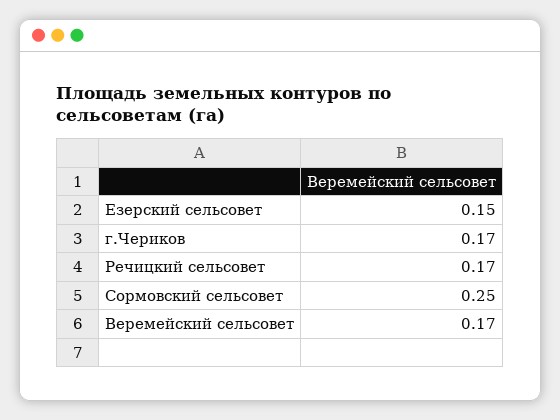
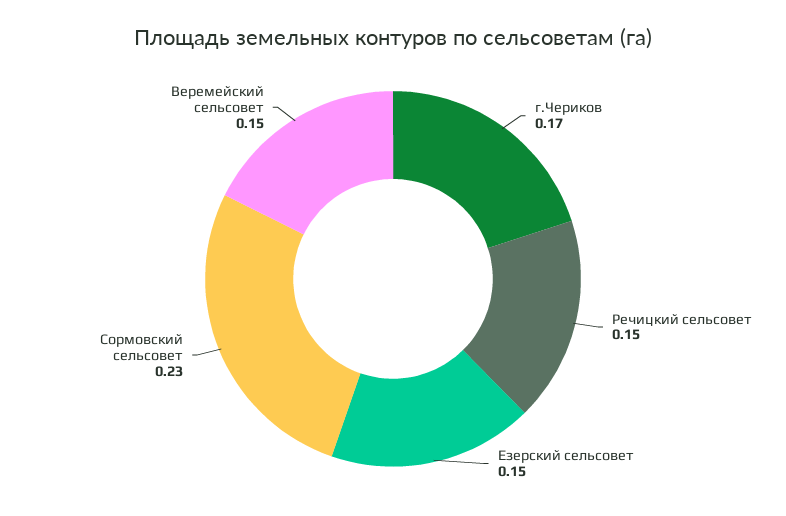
Речицкий сельсовет: 0.17 -> 0.15
Сормовский сельсовет: 0.25 -> 0.23
Веремейский сельсовет: 0.17 -> 0.15

